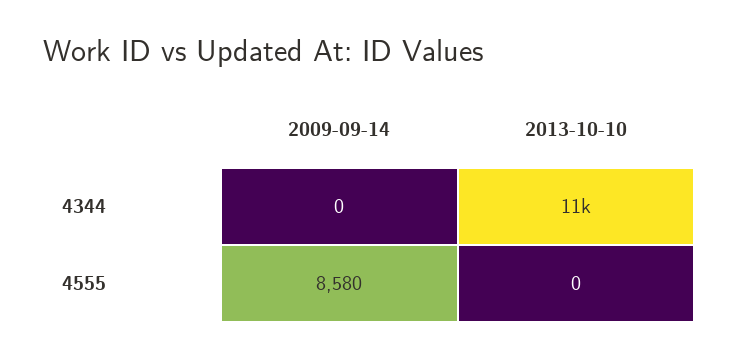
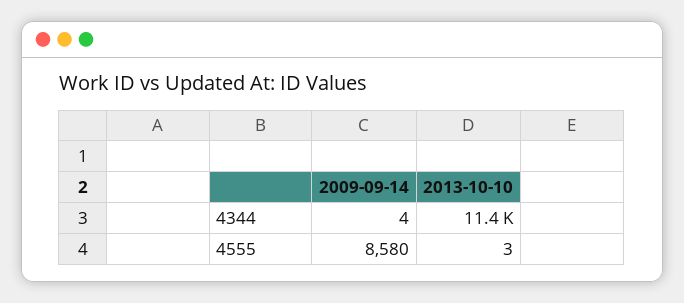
2009-09-14, 4344: 0 -> 4
2013-10-10, 4555: 0 -> 3

